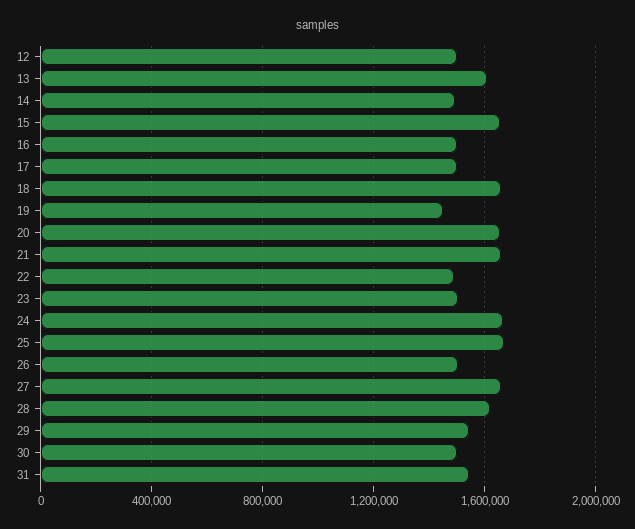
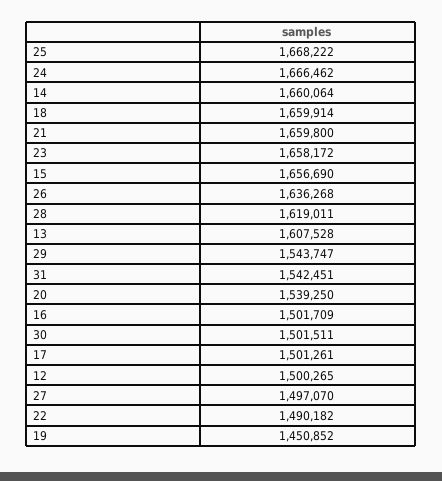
14: 1500000 -> 1660064
20: 1650000 -> 1539250
23: 1500000 -> 1658172
26: 1500000 -> 1636268
27: 1650000 -> 1497070

